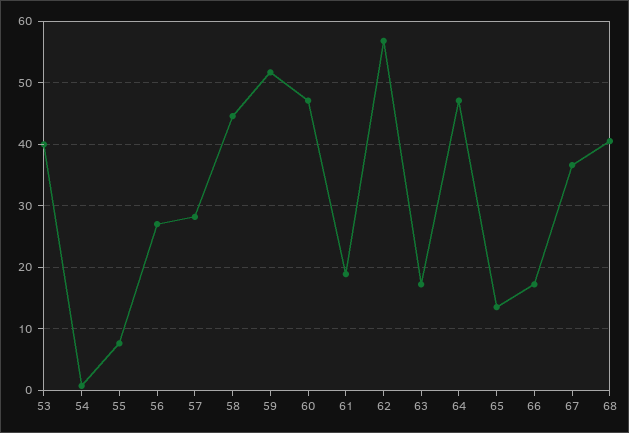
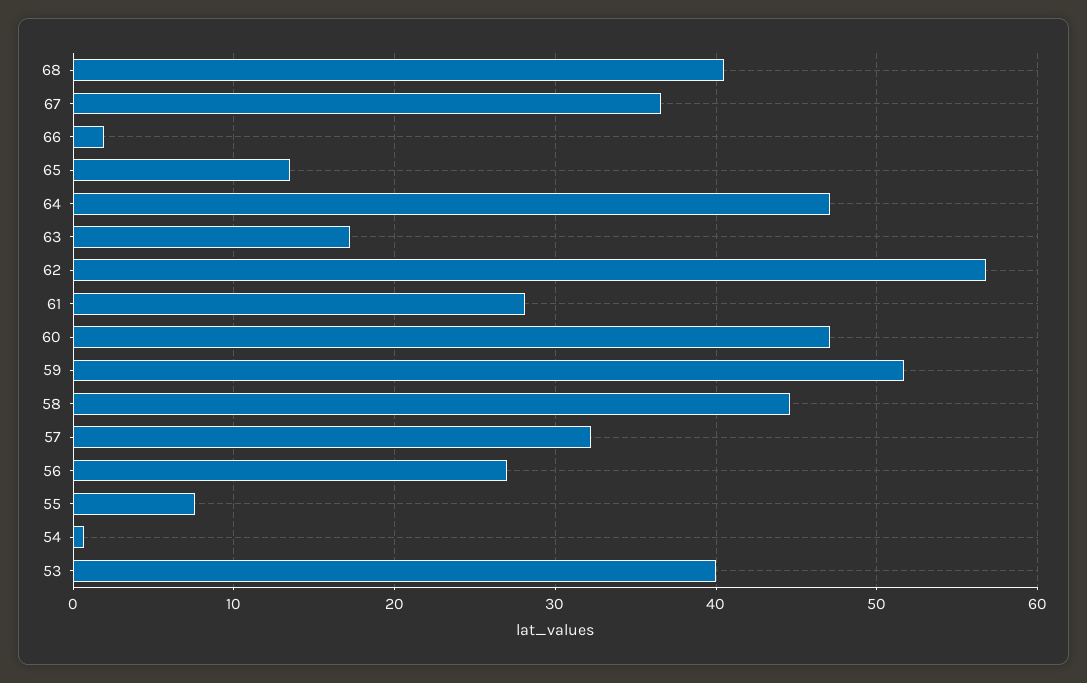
57: 28 -> 32
61: 19 -> 28
66: 17 -> 2

